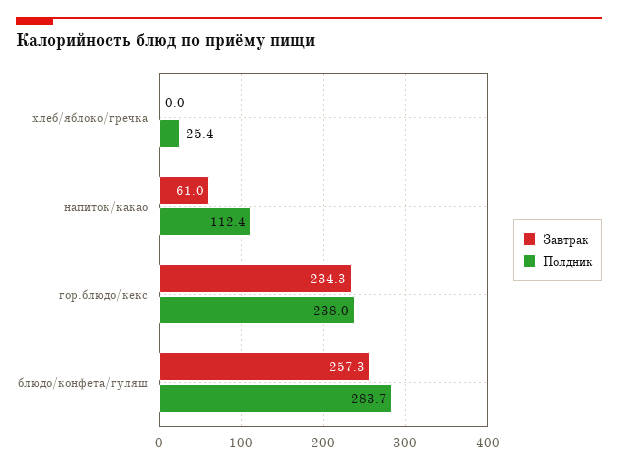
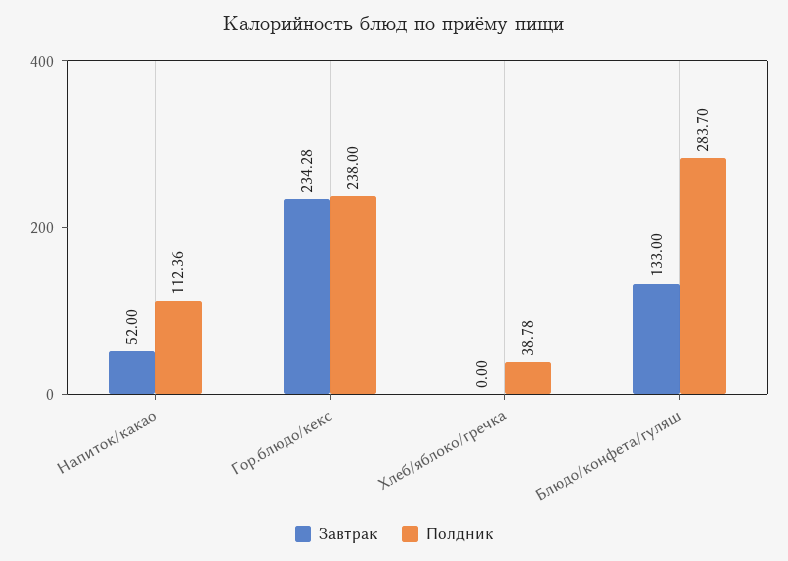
Полдник, хлеб/яблоко/гречка: 25.4 -> 38.78
Завтрак, напиток/какао: 61 -> 52
Завтрак, блюдо/конфета/гуляш: 257.3 -> 133

